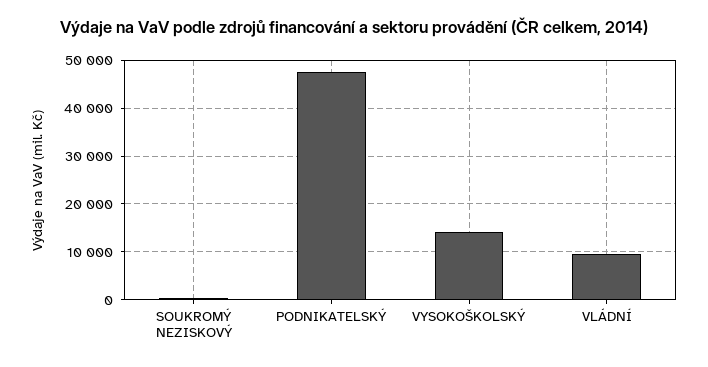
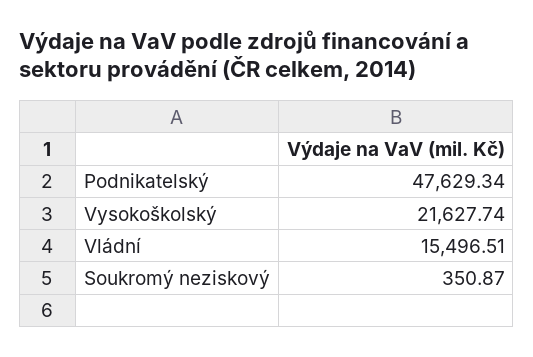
VYSOKOŠKOLSKÝ: 14000 -> 21627.74
VLÁDNÍ: 10000 -> 15496.51

